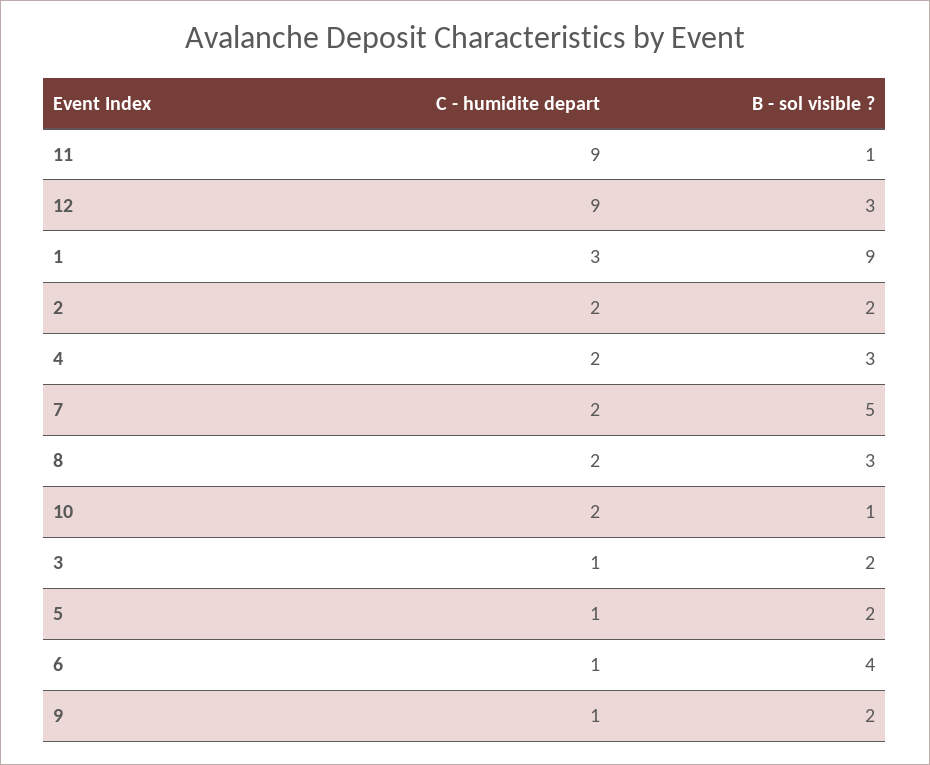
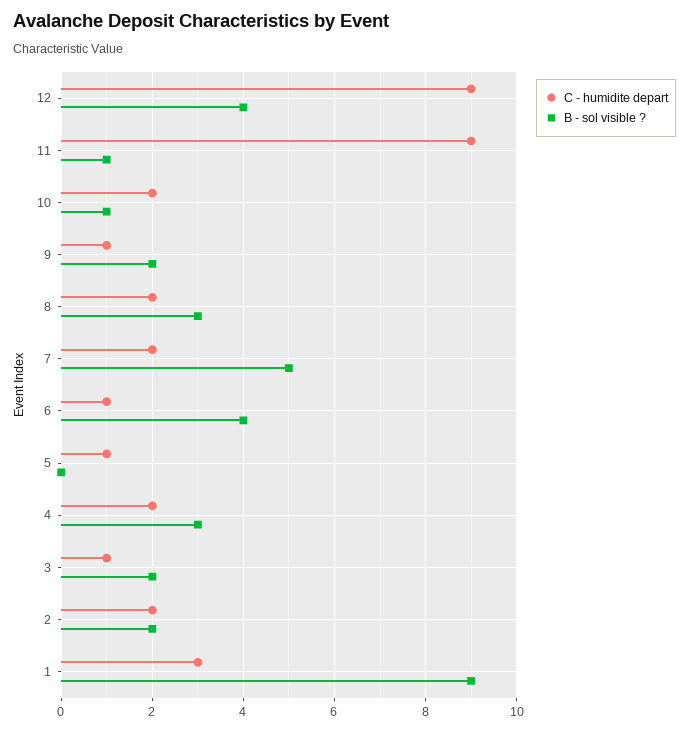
B - sol visible ?, 12: 3 -> 4
B - sol visible ?, 5: 2 -> 0

